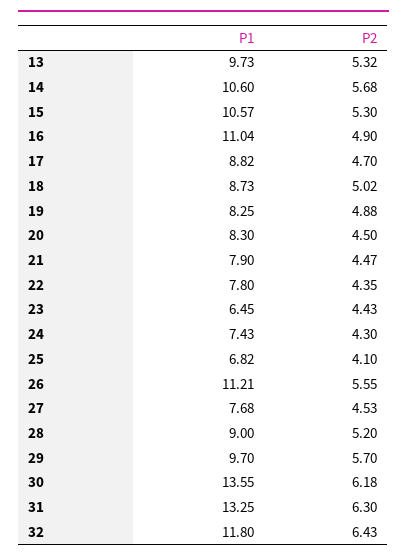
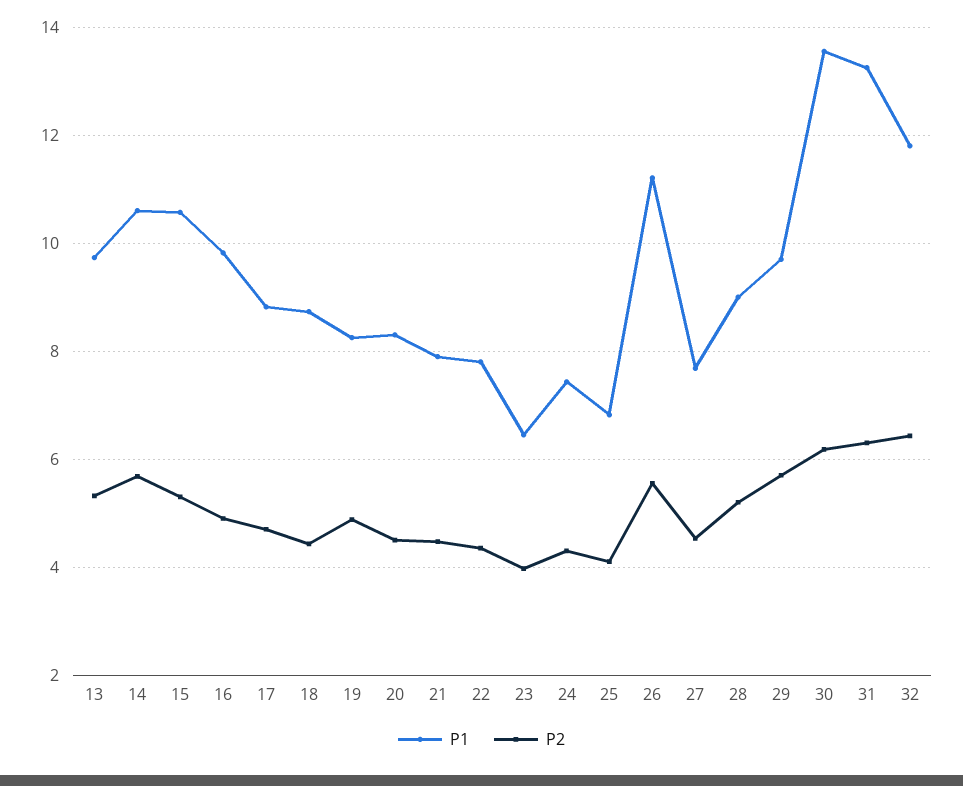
P1, 16: 11.04 -> 9.8
P2, 18: 5.02 -> 4.4
P2, 23: 4.43 -> 4

